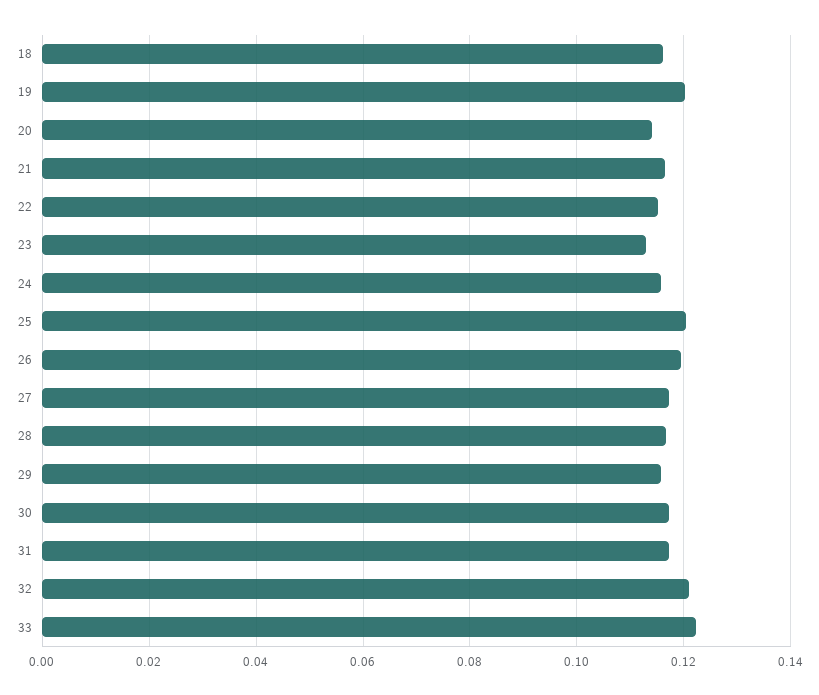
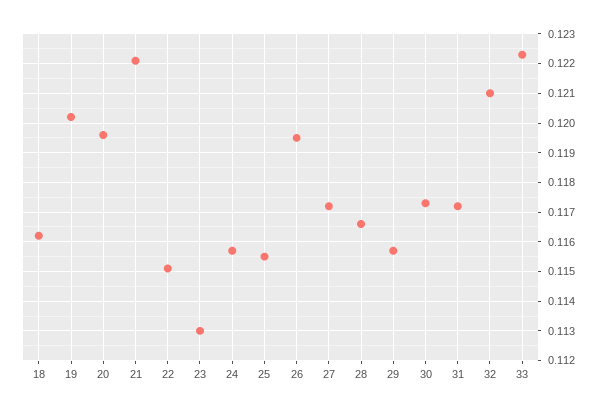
20: 0.114 -> 0.1195
21: 0.116 -> 0.122
25: 0.12 -> 0.1155

